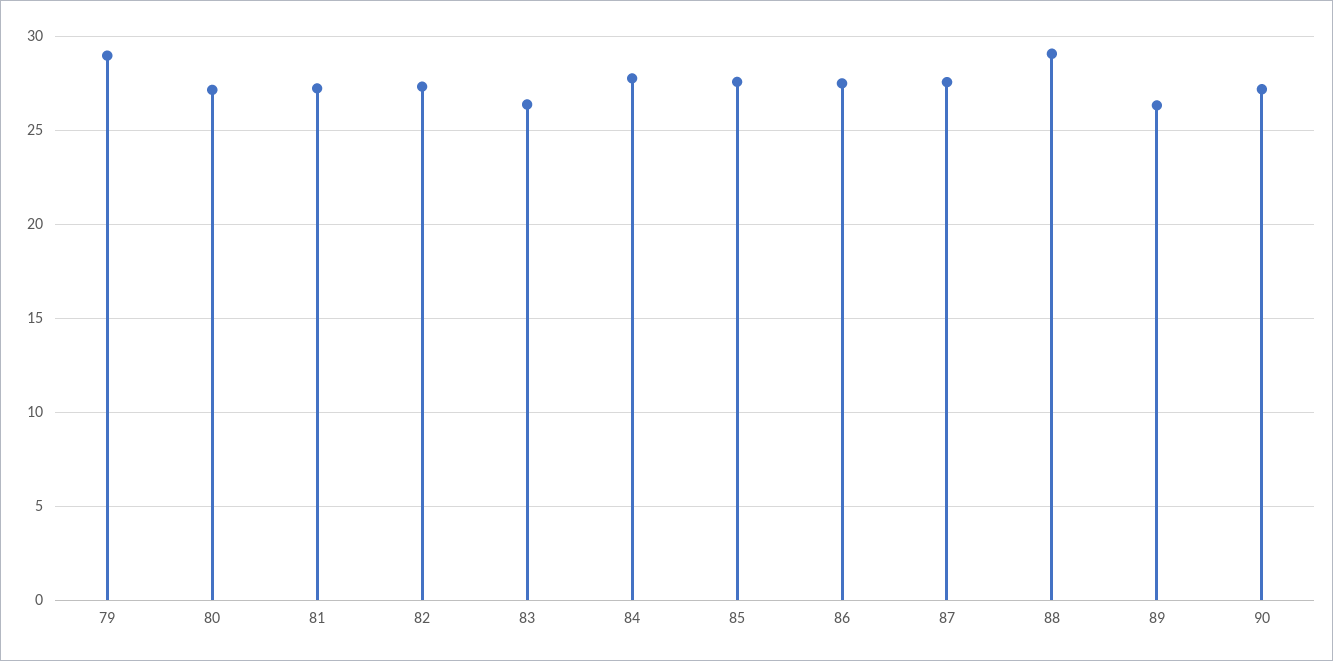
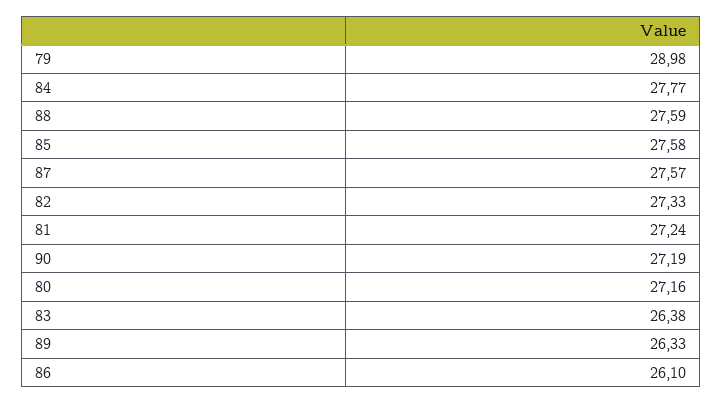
86: 27.5 -> 26.1
88: 29 -> 27.59

